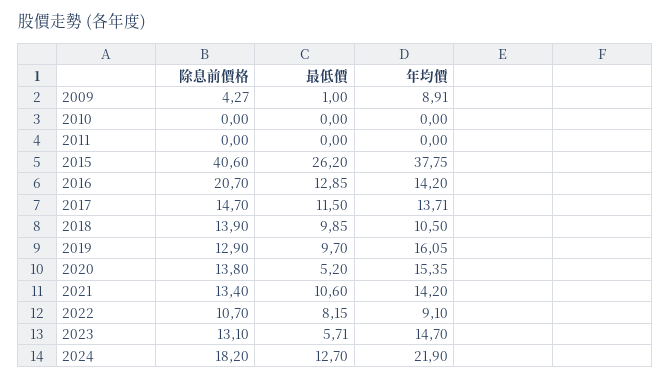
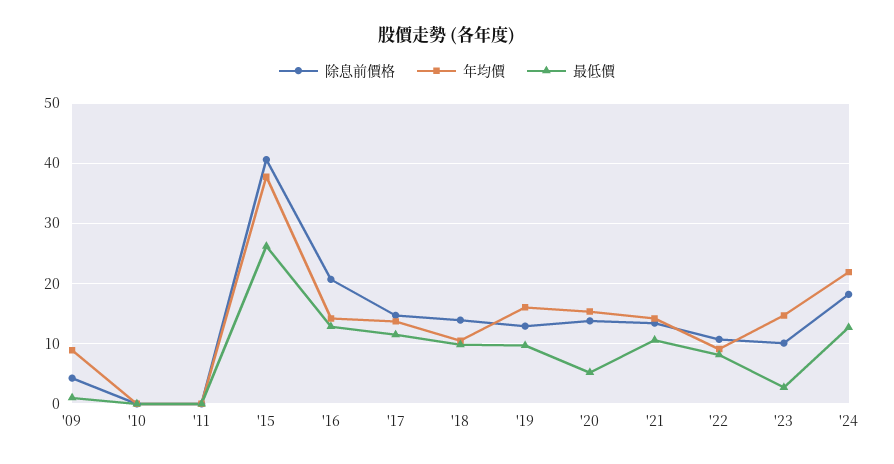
除息前價格, 2023: 13.1 -> 10
最低價, 2023: 5.71 -> 3

